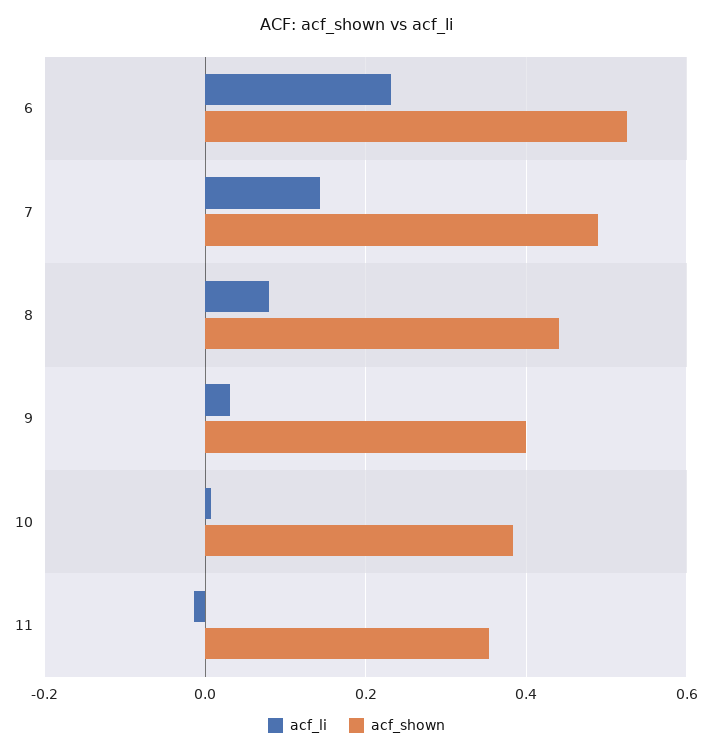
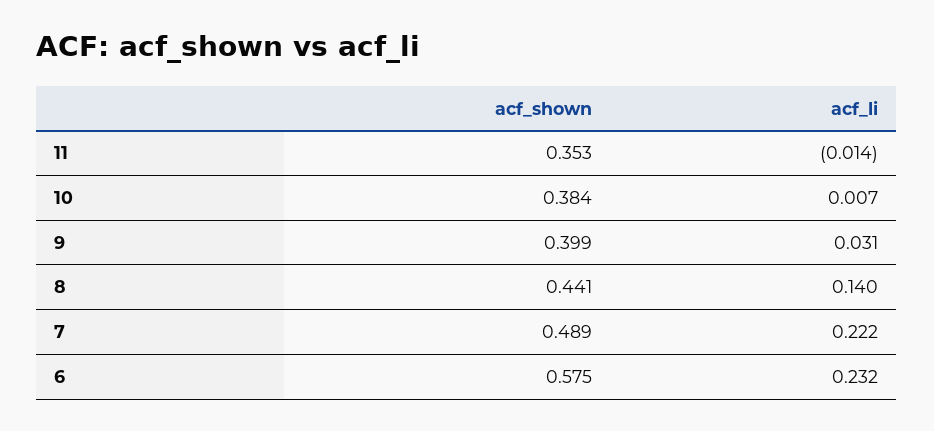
acf_shown, 6: 0.52 -> 0.575
acf_li, 7: 0.14 -> 0.222
acf_li, 8: 0.08 -> 0.14

